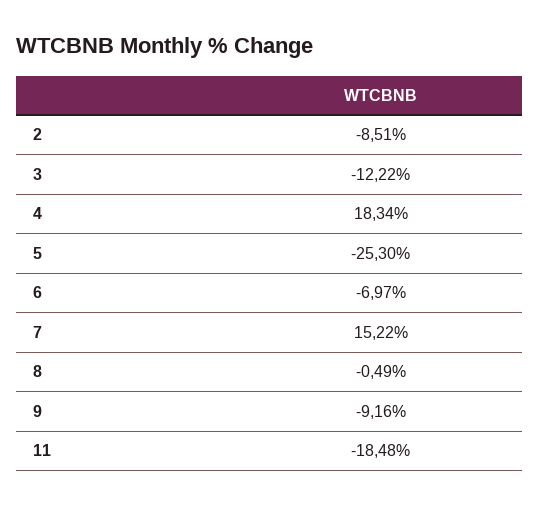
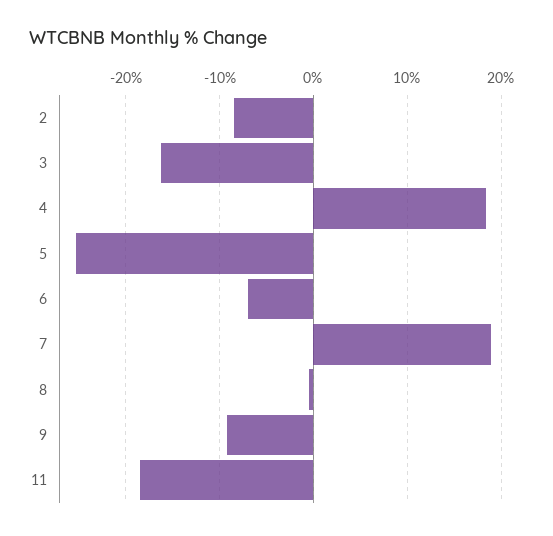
3: -12.22 -> -16
7: 15.22 -> 19

